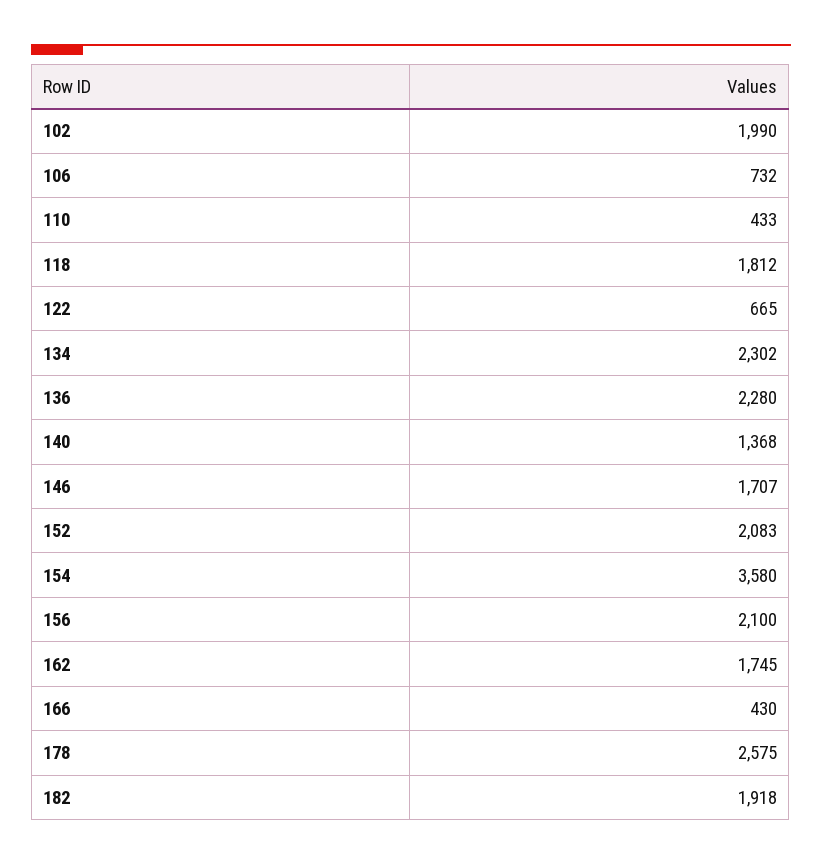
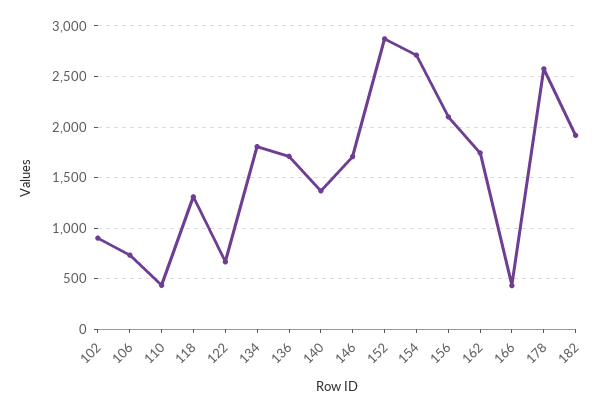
102: 1990 -> 900
118: 1812 -> 1300
134: 2302 -> 1800
136: 2280 -> 1700
152: 2083 -> 2900
154: 3580 -> 2700

